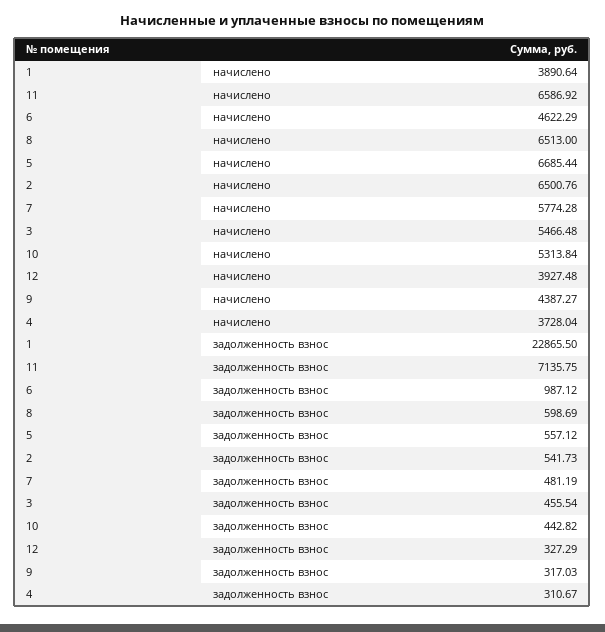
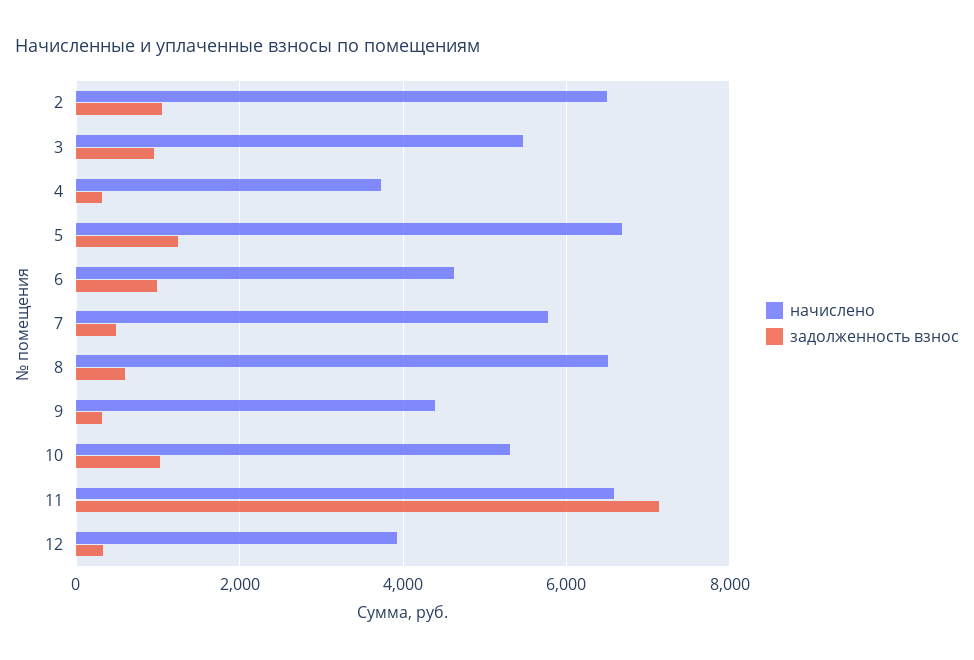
начислено, 1: 3890.64 -> none
задолженность взнос, 1: 22865.5 -> none
задолженность взнос, 5: 557.12 -> 1200
задолженность взнос, 2: 541.73 -> 1000
задолженность взнос, 3: 455.54 -> 1000
задолженность взнос, 10: 442.82 -> 1000

